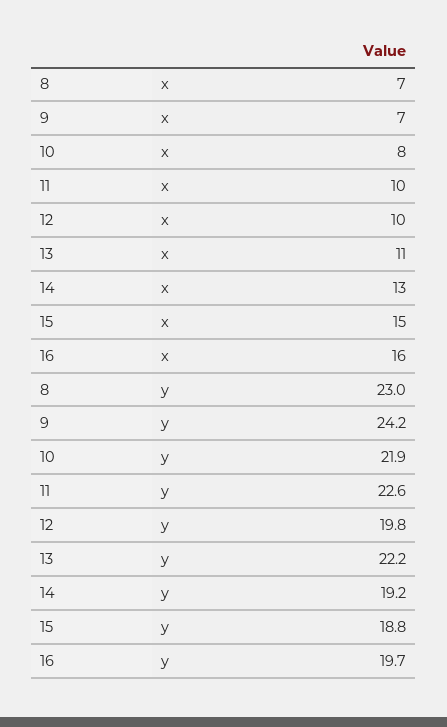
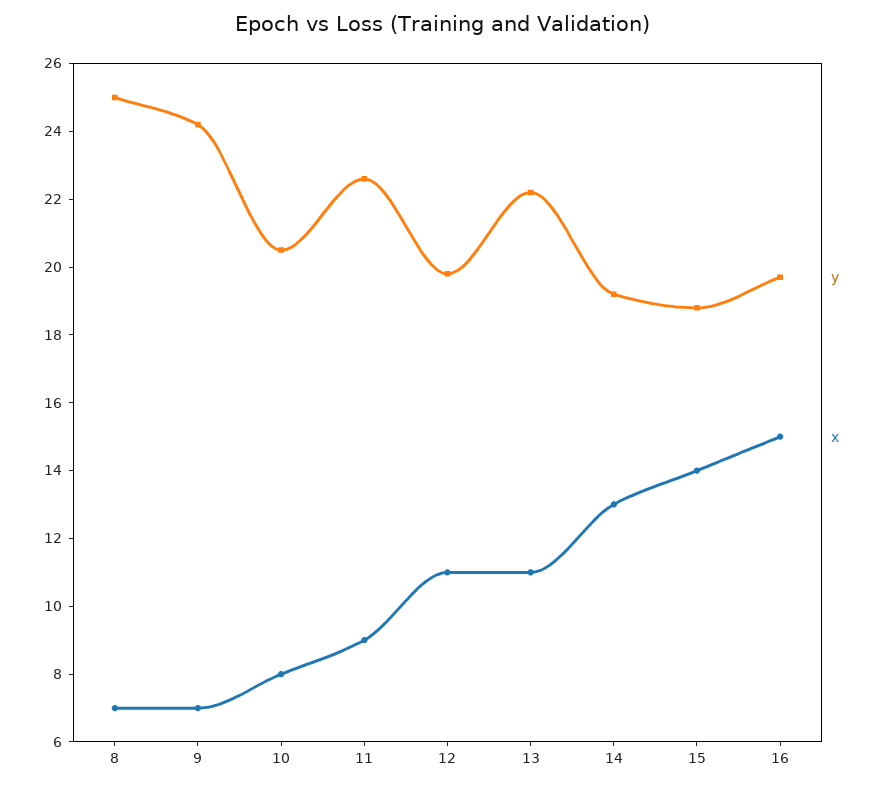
x, 11: 10 -> 9
x, 12: 10 -> 11
x, 15: 15 -> 14
x, 16: 16 -> 15
y, 8: 23 -> 25
y, 10: 21.9 -> 20.5

